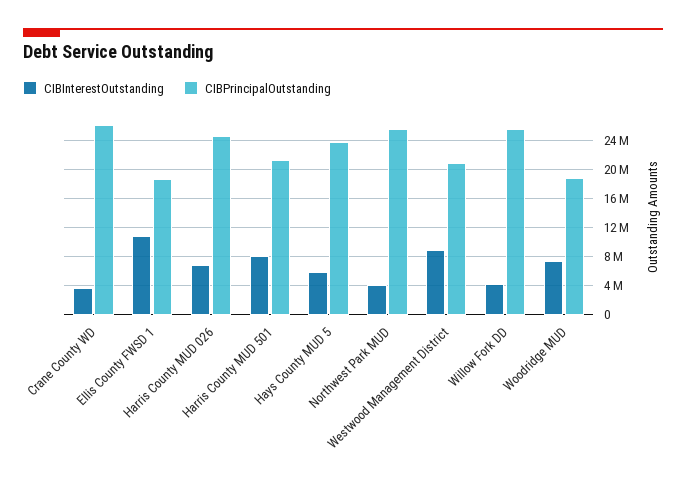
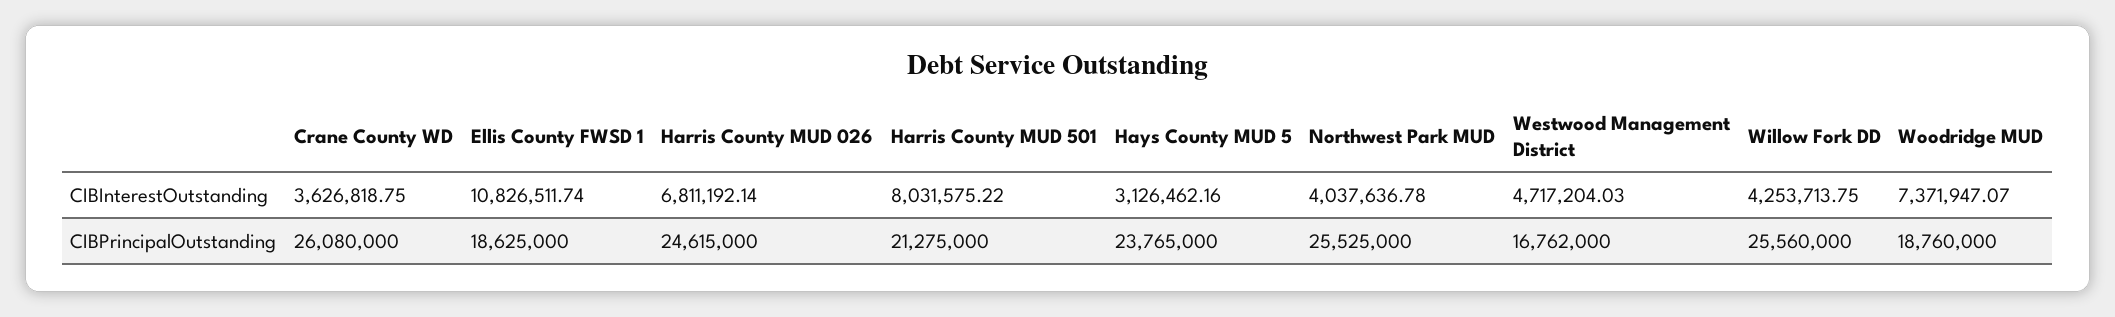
CIBInterestOutstanding, Hays County MUD 5: 6000000 -> 3126462.16
CIBInterestOutstanding, Westwood Management District: 9000000 -> 4717204.03
CIBPrincipalOutstanding, Westwood Management District: 21000000 -> 16762000

